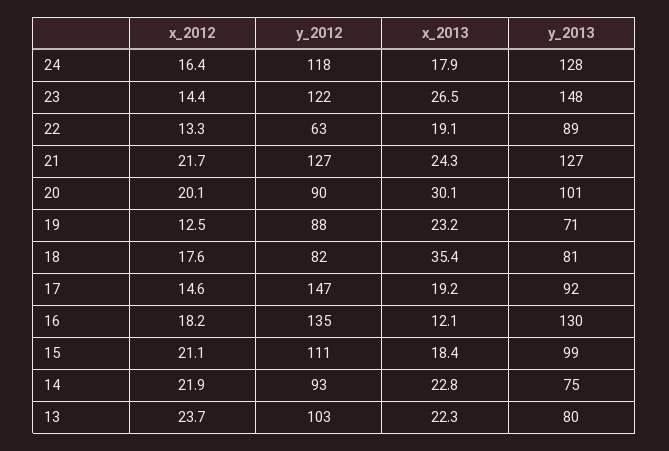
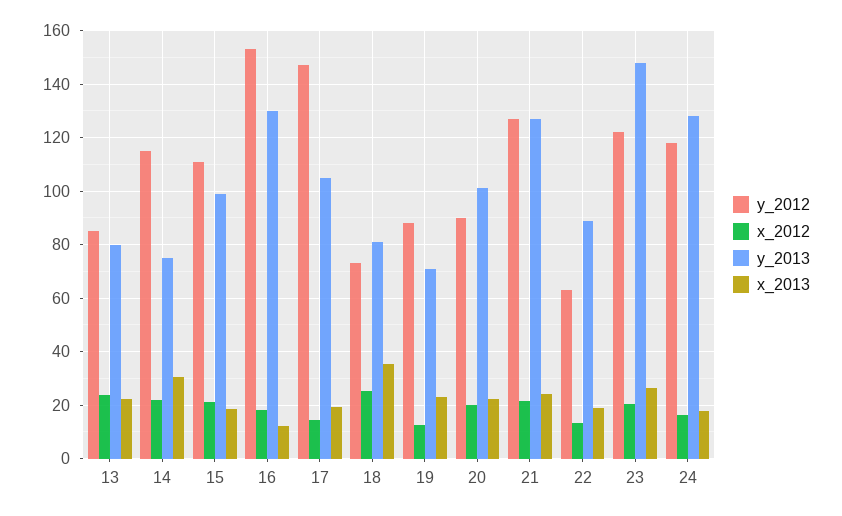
x_2012, 23: 14.4 -> 20
x_2013, 20: 30.1 -> 22.5
x_2012, 18: 17.6 -> 25
y_2012, 18: 82 -> 72.5
y_2013, 17: 92 -> 105
y_2012, 16: 135 -> 152.5
y_2012, 14: 93 -> 115
x_2013, 14: 22.8 -> 30
y_2012, 13: 103 -> 85

